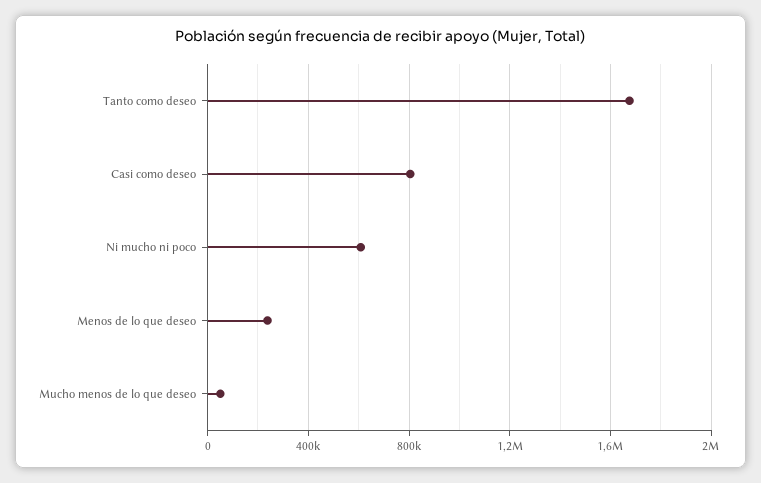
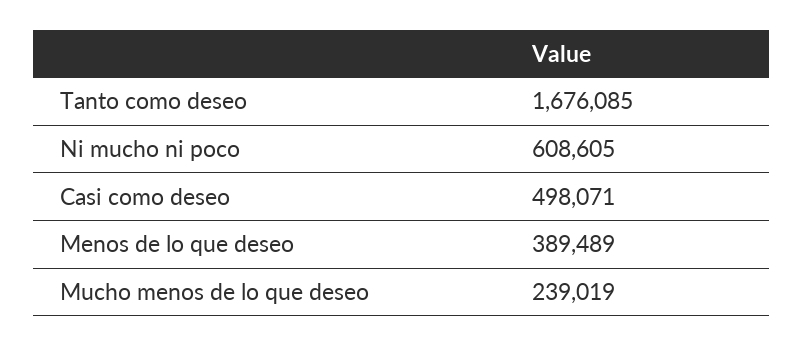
Casi como deseo: 800000 -> 498071
Menos de lo que deseo: 250000 -> 389489
Mucho menos de lo que deseo: 50000 -> 239019

